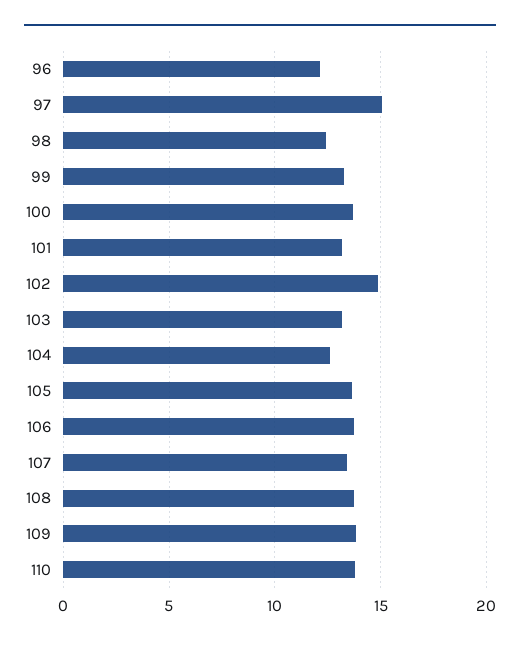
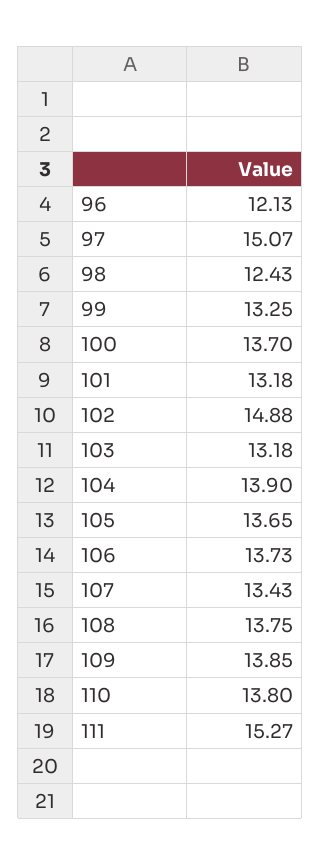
104: 12.5 -> 13.9
111: none -> 15.27

